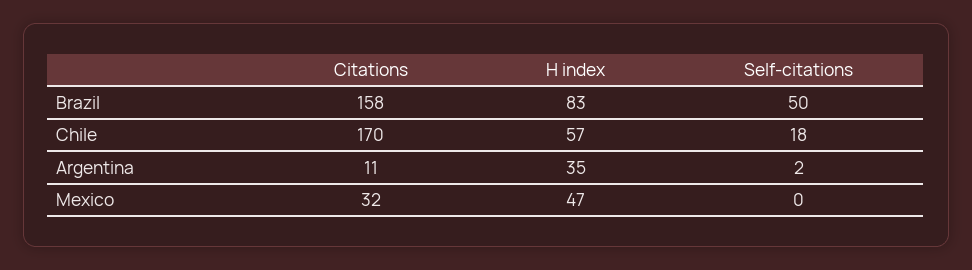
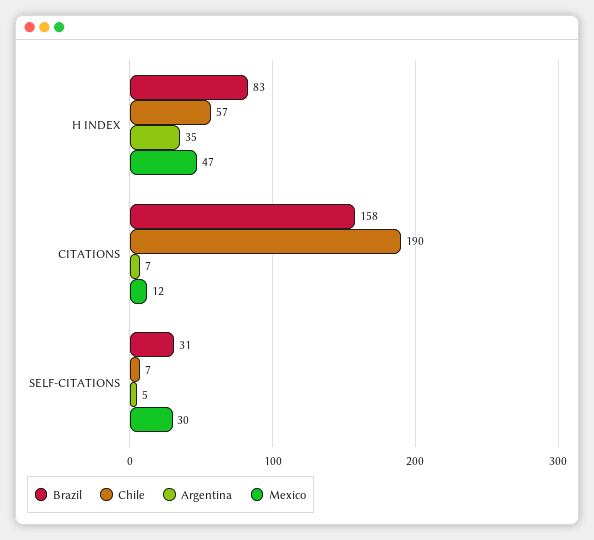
Brazil, Self-citations: 50 -> 31
Chile, Citations: 170 -> 190
Chile, Self-citations: 18 -> 7
Argentina, Citations: 11 -> 7
Argentina, Self-citations: 2 -> 5
Mexico, Citations: 32 -> 12
Mexico, Self-citations: 0 -> 30

